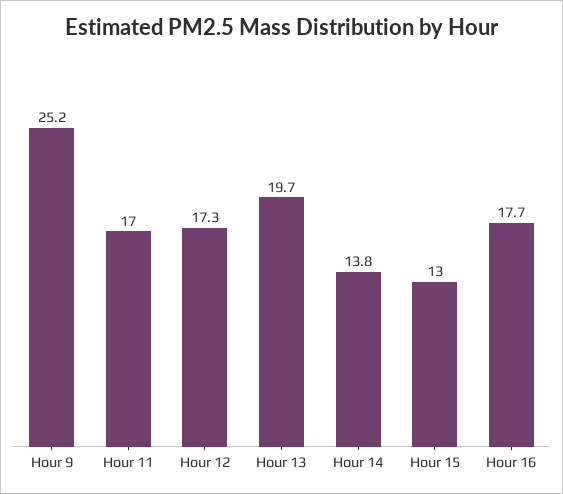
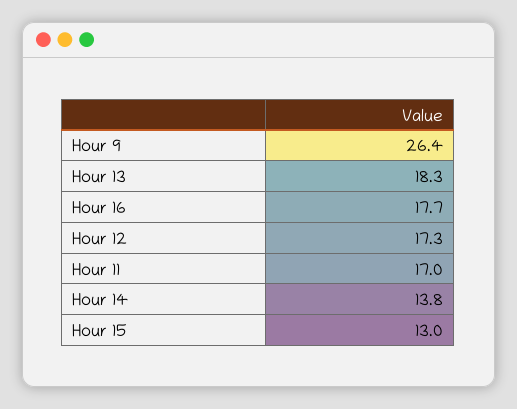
Hour 9: 25.2 -> 26.4
Hour 13: 19.7 -> 18.3

